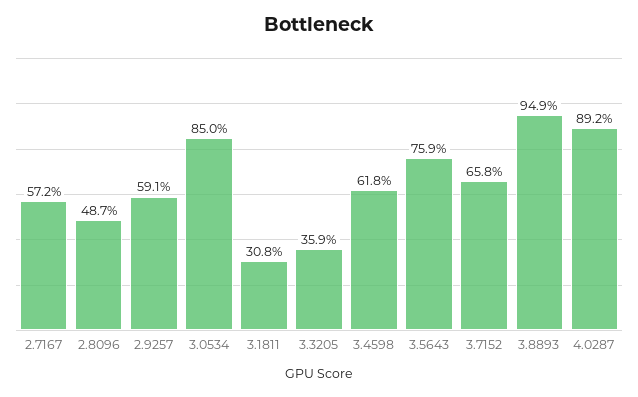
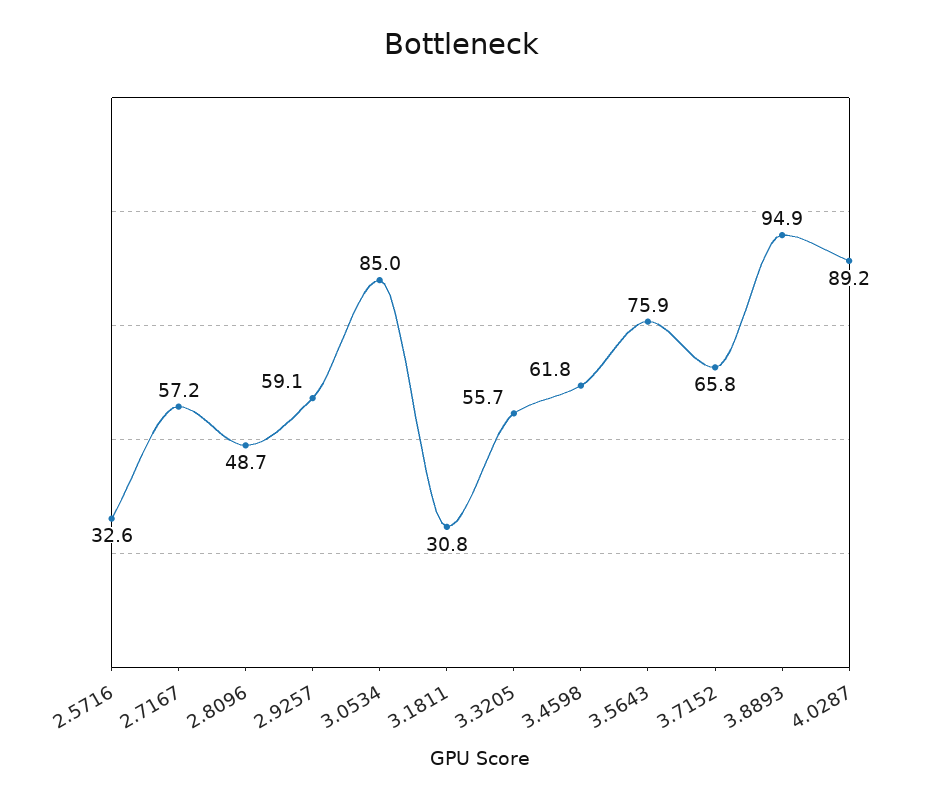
3.3205: 35.9 -> 55.7
2.5716: none -> 32.6

